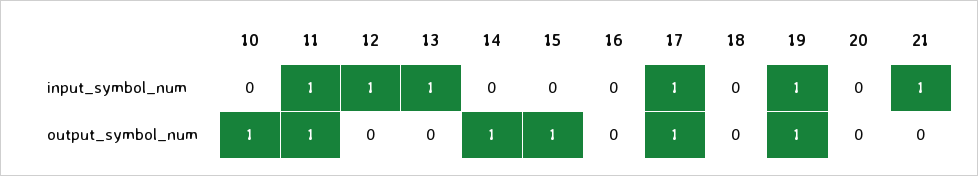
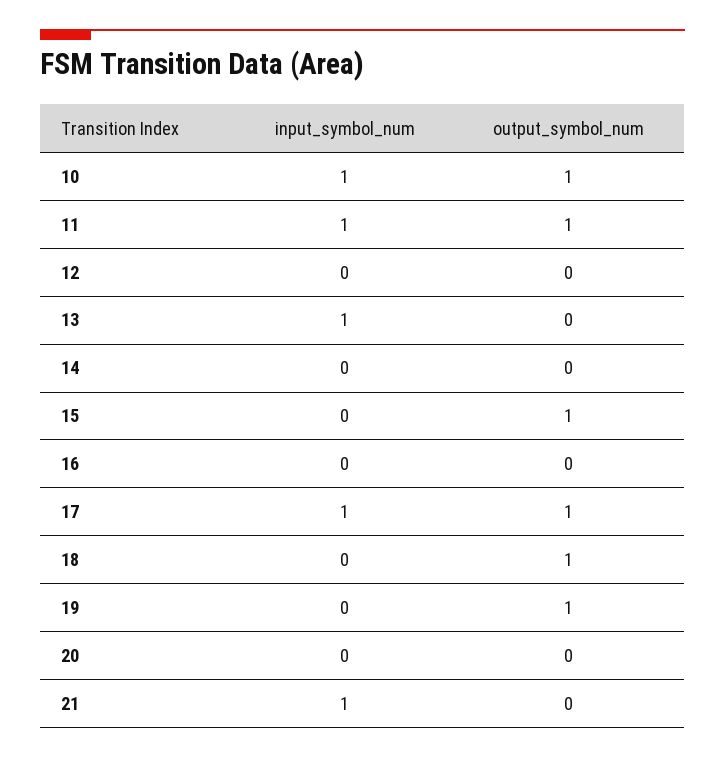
10, input_symbol_num: 0 -> 1
12, input_symbol_num: 1 -> 0
19, input_symbol_num: 1 -> 0
14, output_symbol_num: 1 -> 0
18, output_symbol_num: 0 -> 1

